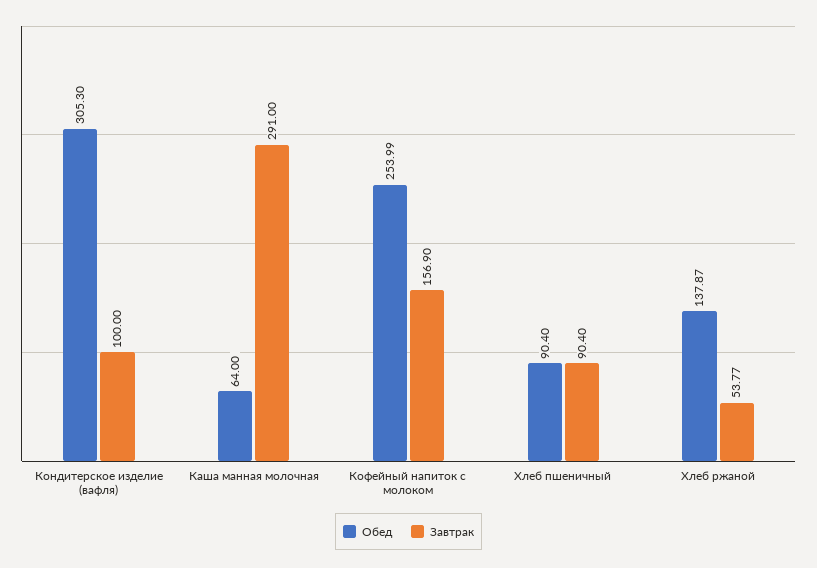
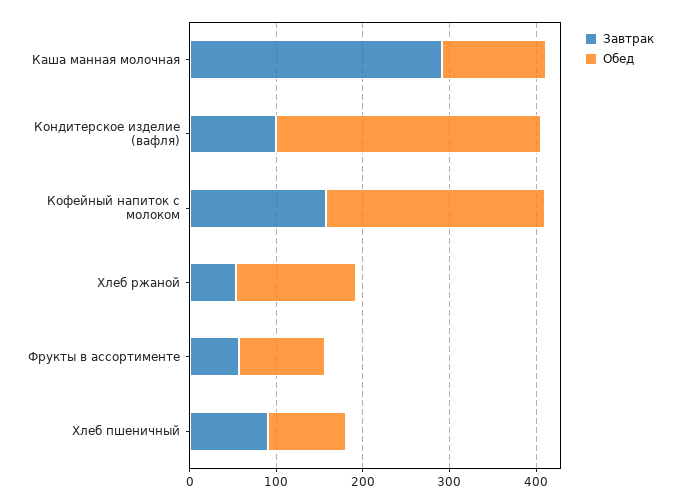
Обед, Каша манная молочная: 64 -> 120
Завтрак, Фрукты в ассортименте: none -> 60
Обед, Фрукты в ассортименте: none -> 100

